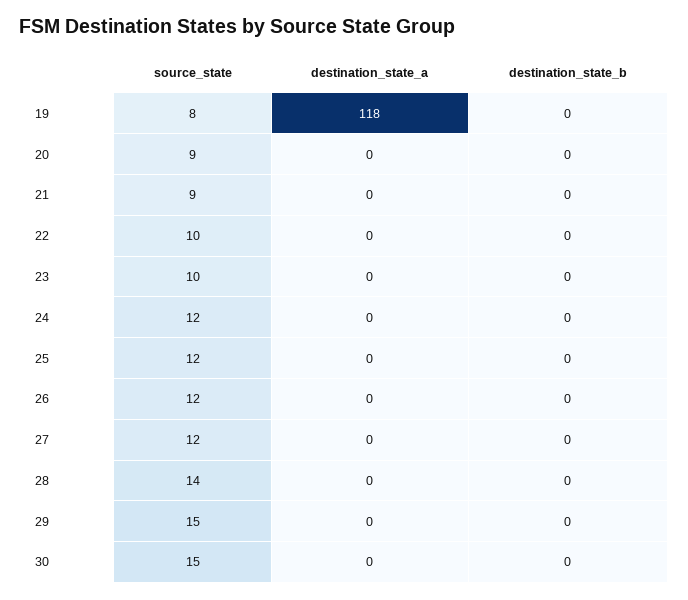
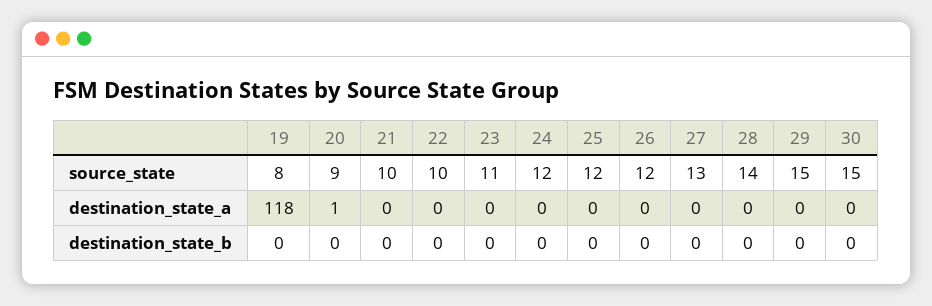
destination_state_a, 20: 0 -> 1
source_state, 21: 9 -> 10
source_state, 23: 10 -> 11
source_state, 27: 12 -> 13

